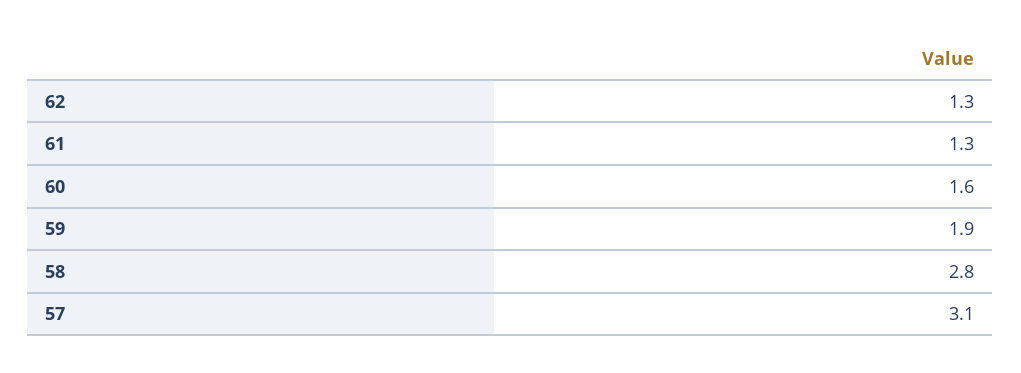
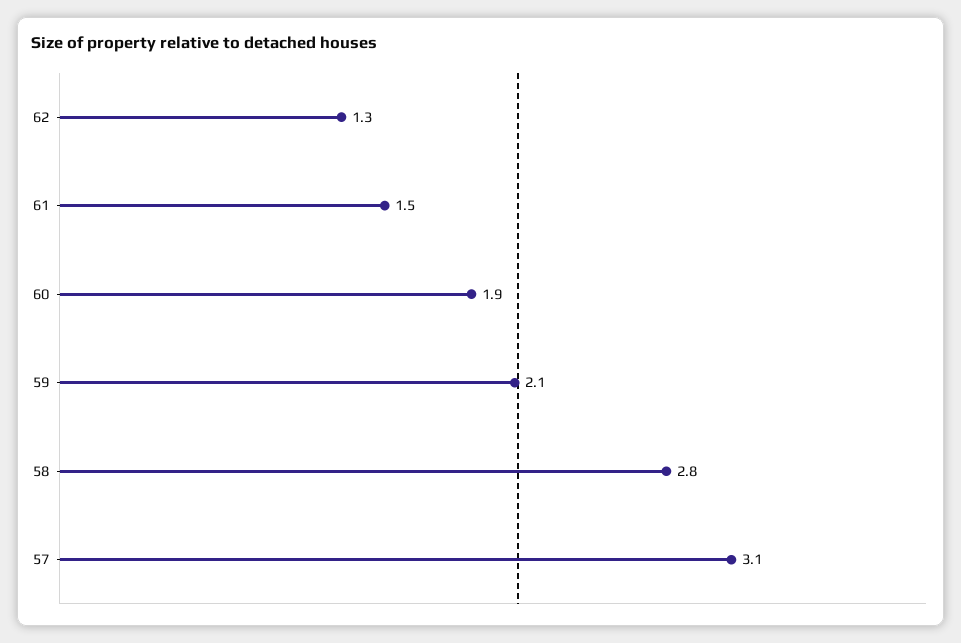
61: 1.3 -> 1.5
60: 1.6 -> 1.9
59: 1.9 -> 2.1

